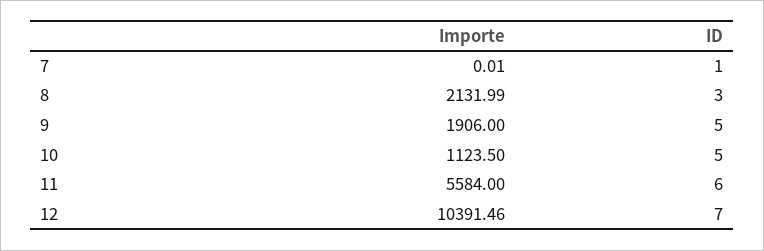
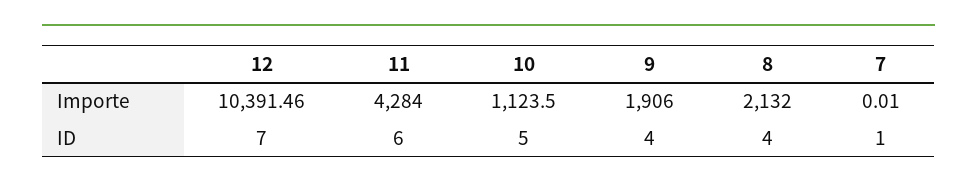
Importe, 8: 2131.99 -> 2132
ID, 8: 3 -> 4
ID, 9: 5 -> 4
Importe, 11: 5584 -> 4284

